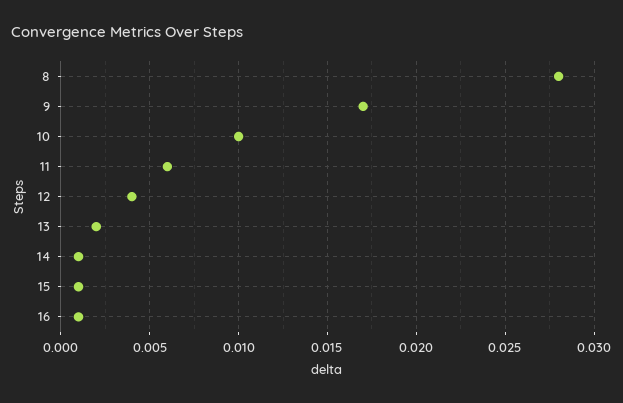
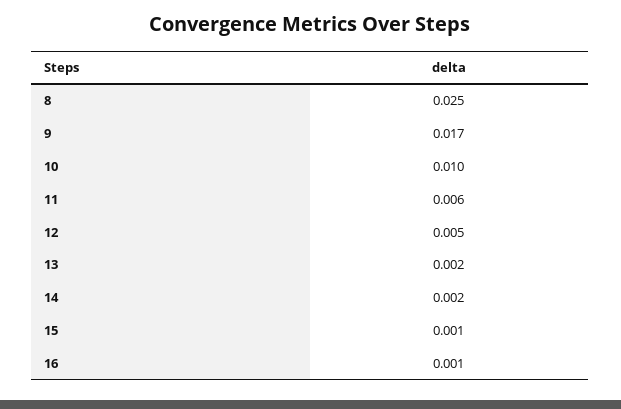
8: 0.028 -> 0.025
12: 0.004 -> 0.005
14: 0.001 -> 0.002

